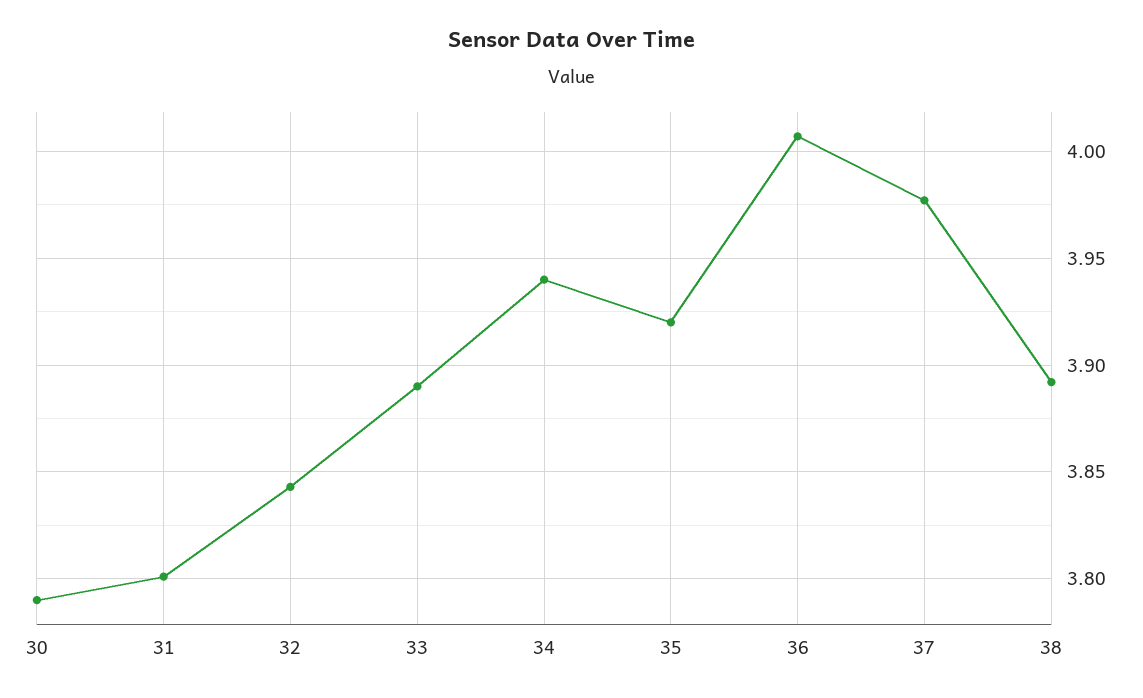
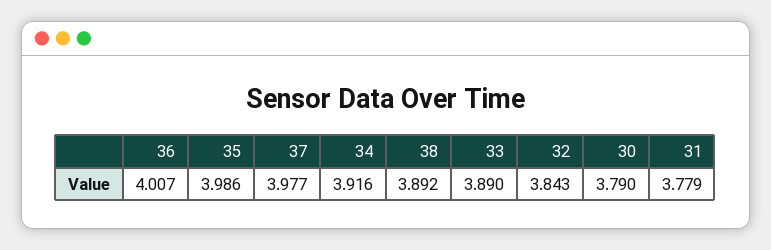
31: 3.8 -> 3.779
34: 3.94 -> 3.916
35: 3.92 -> 3.986

